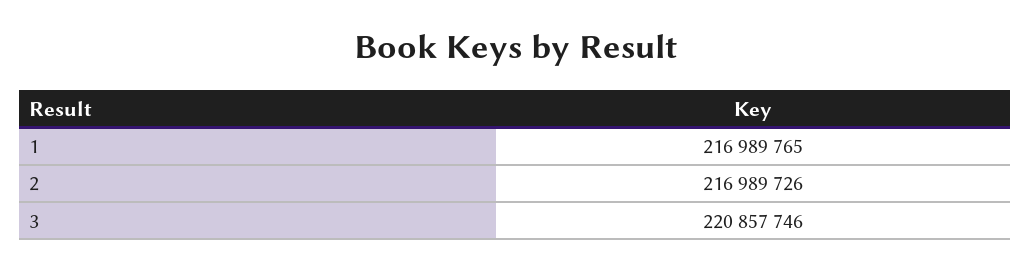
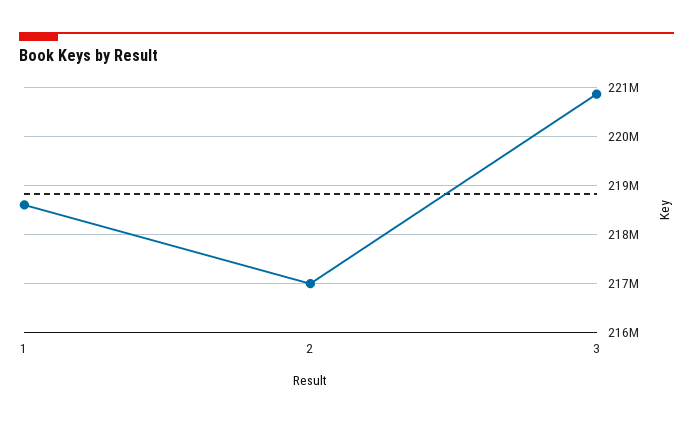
1: 216989765 -> 218600000

